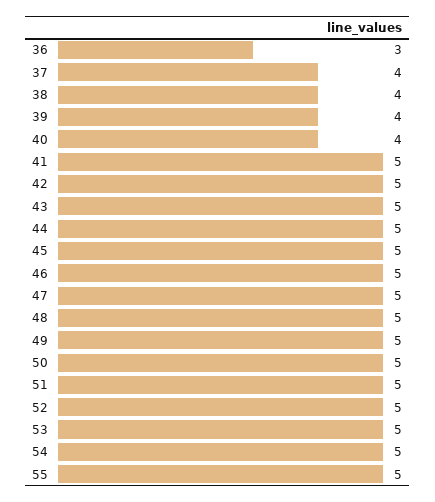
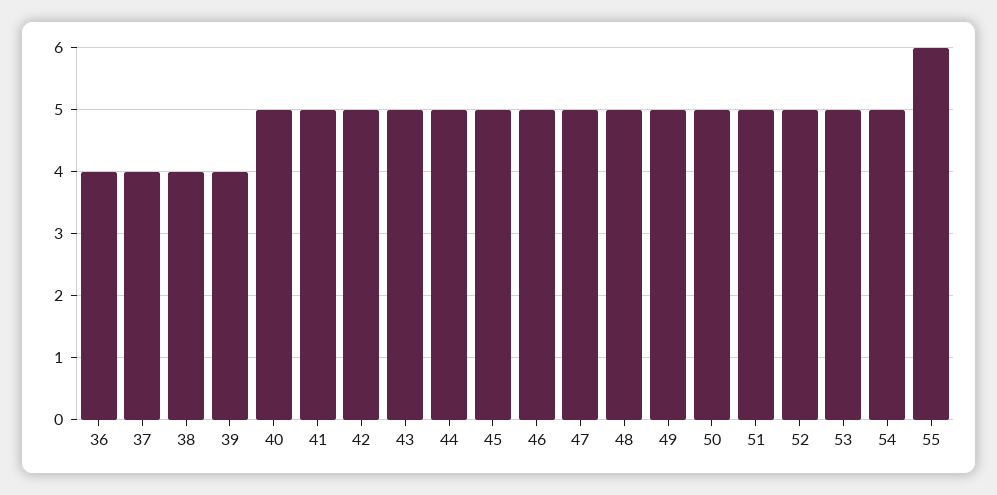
36: 3 -> 4
40: 4 -> 5
55: 5 -> 6

